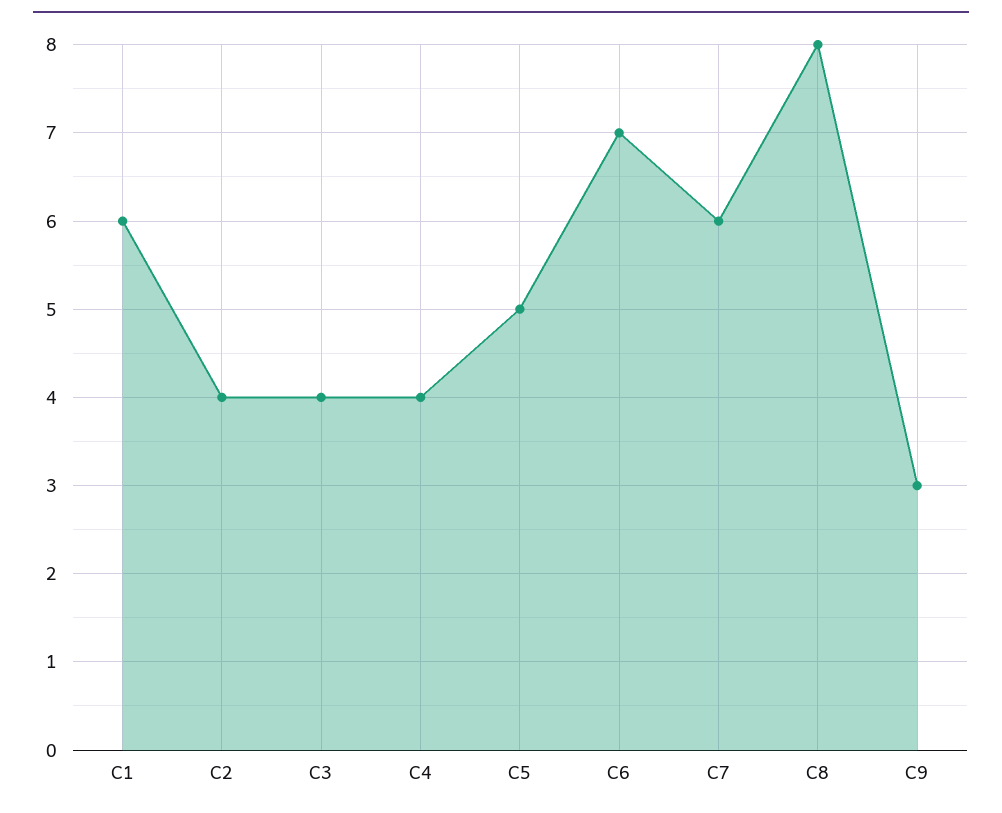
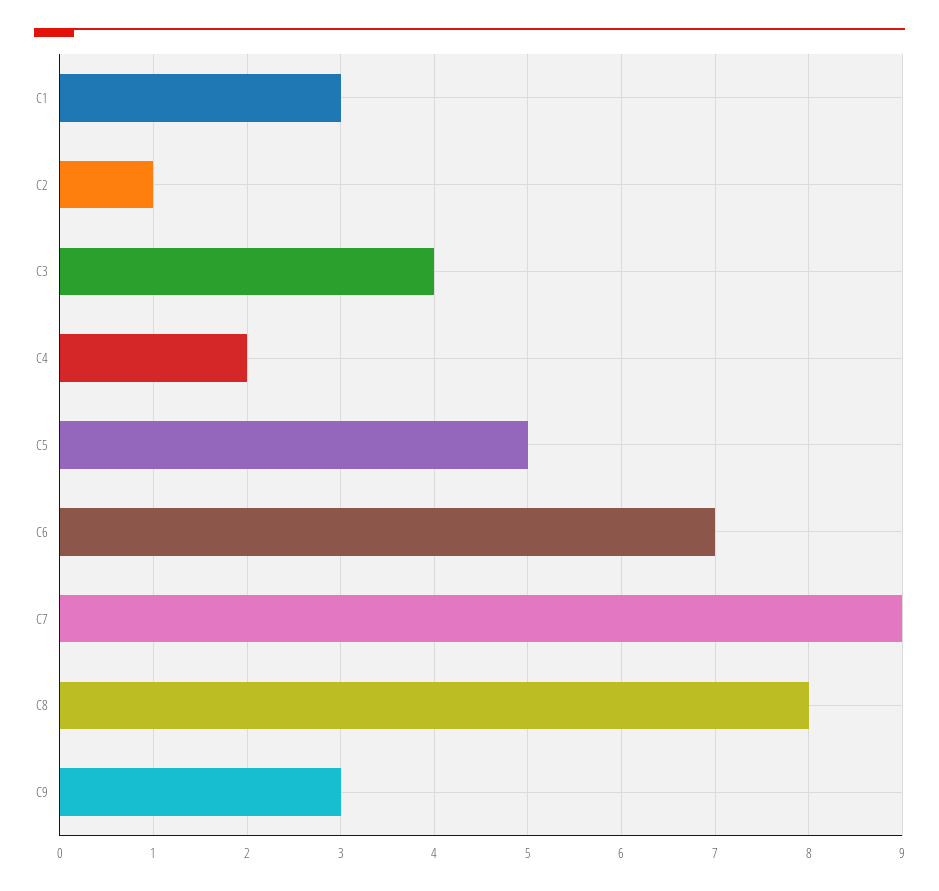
C1: 6 -> 3
C2: 4 -> 1
C4: 4 -> 2
C7: 6 -> 9

